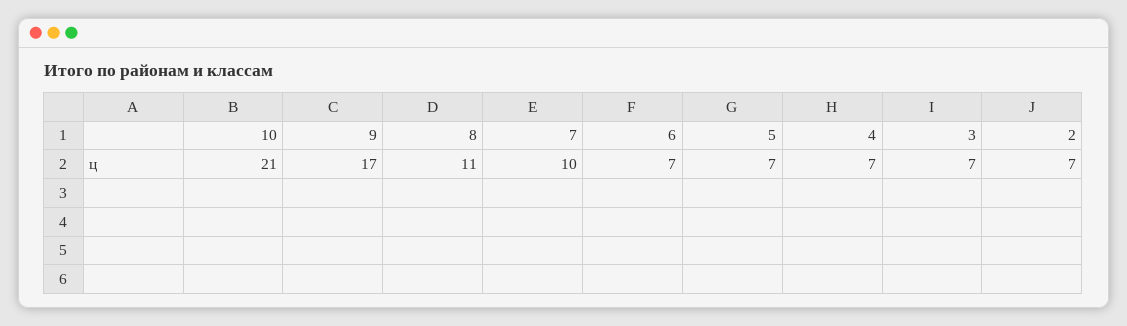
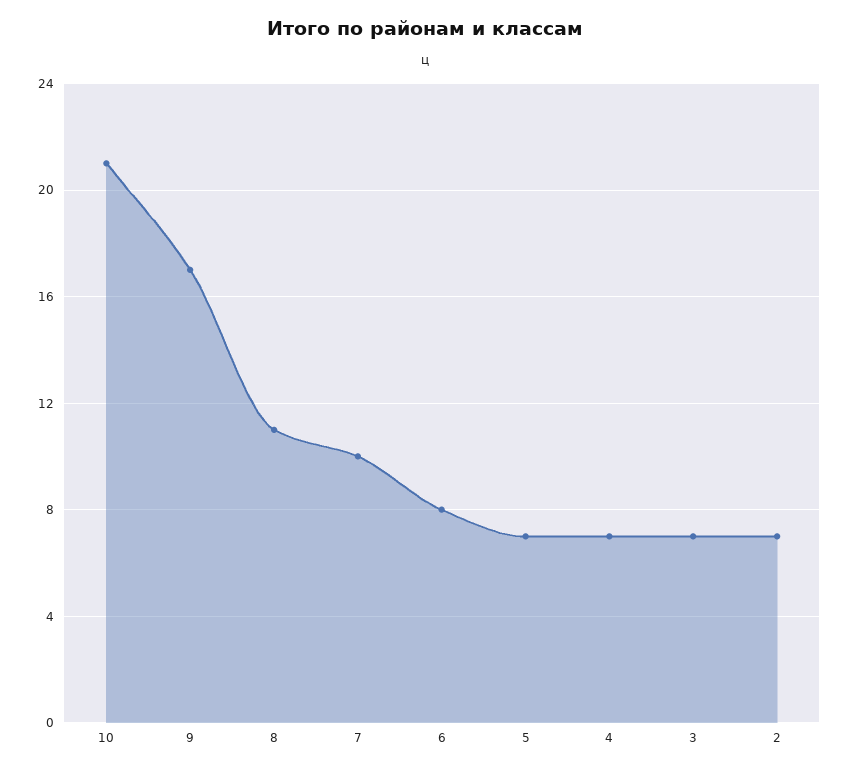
6: 7 -> 8

